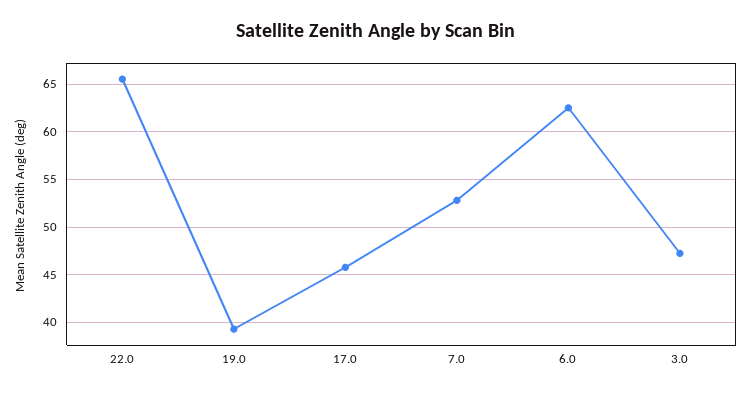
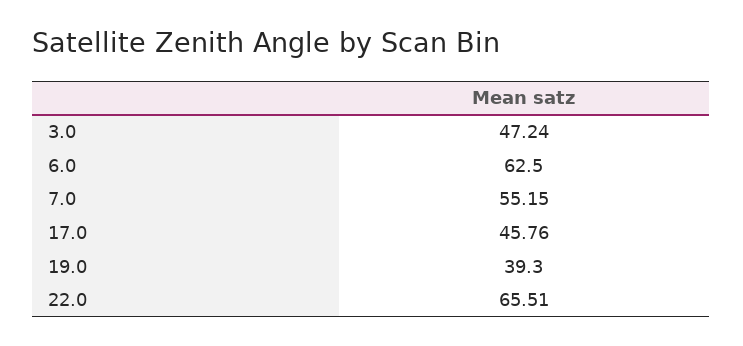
7.0: 53 -> 55.15

